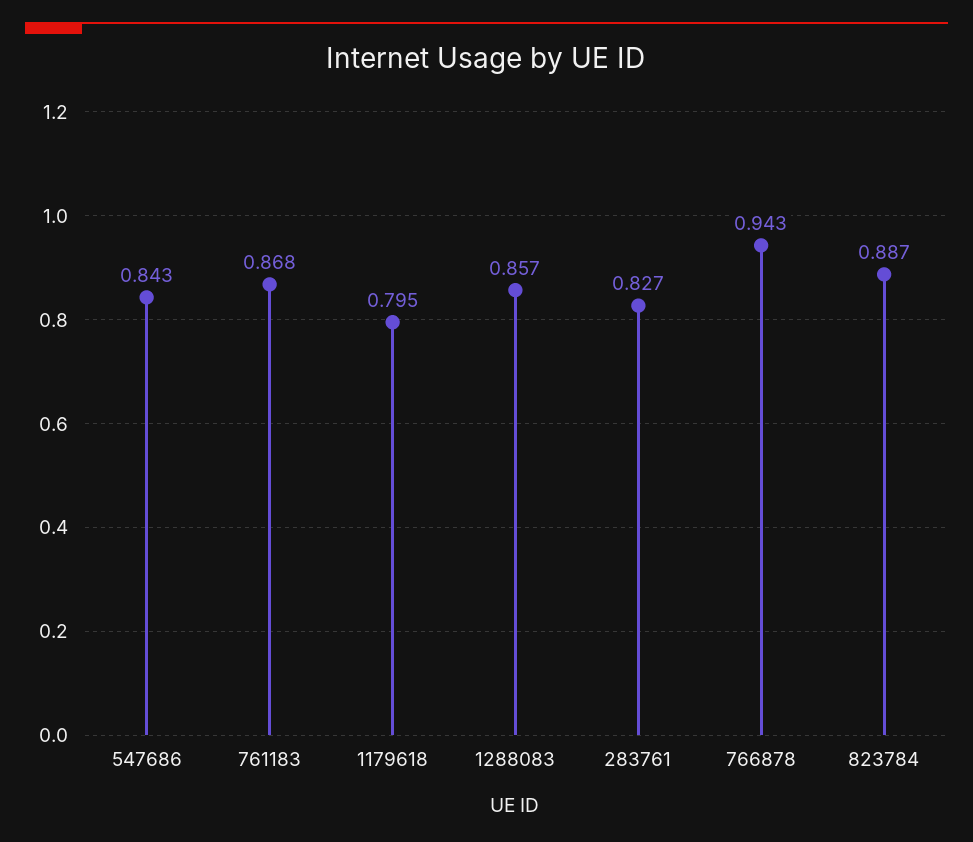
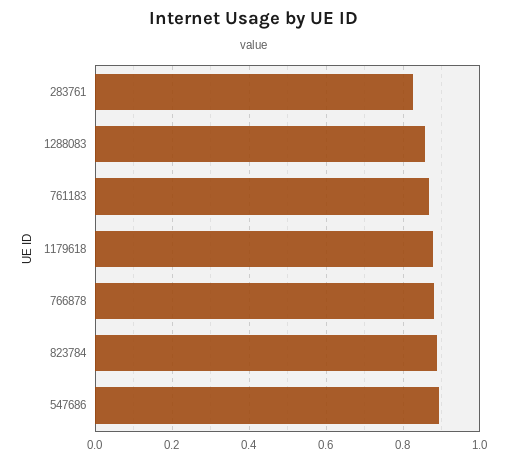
547686: 0.843 -> 0.9
1179618: 0.795 -> 0.88
766878: 0.943 -> 0.88

